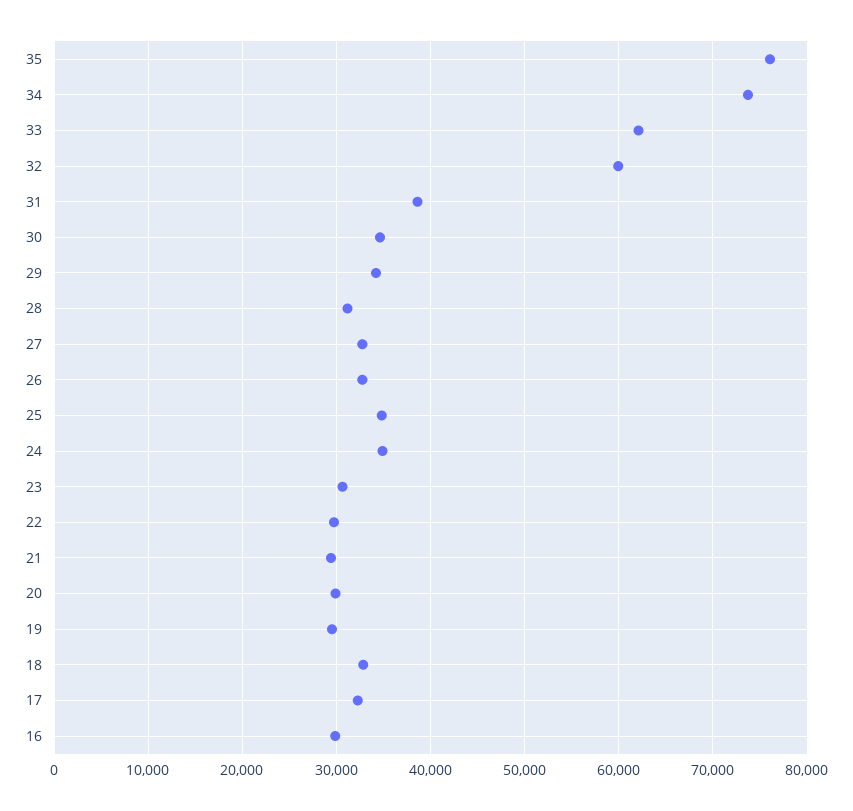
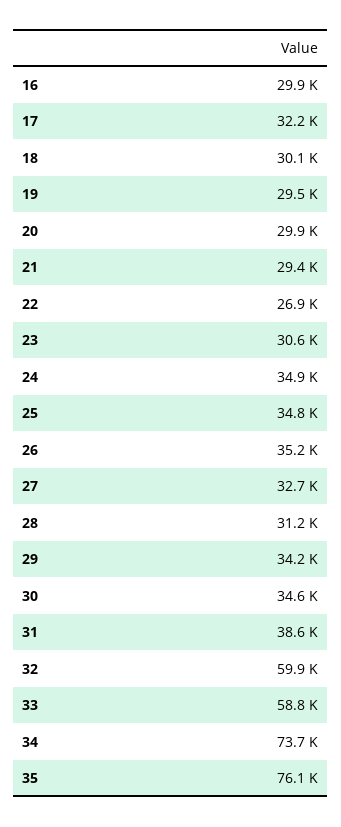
33: 62000 -> 58800
26: 33000 -> 35200
22: 30000 -> 26900
18: 33000 -> 30100

